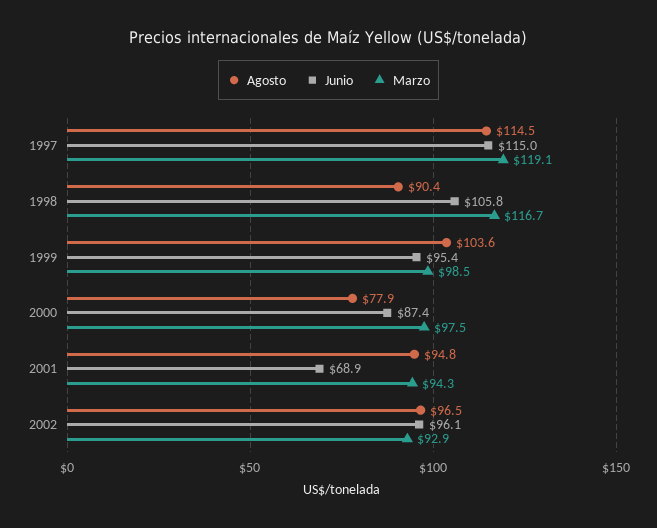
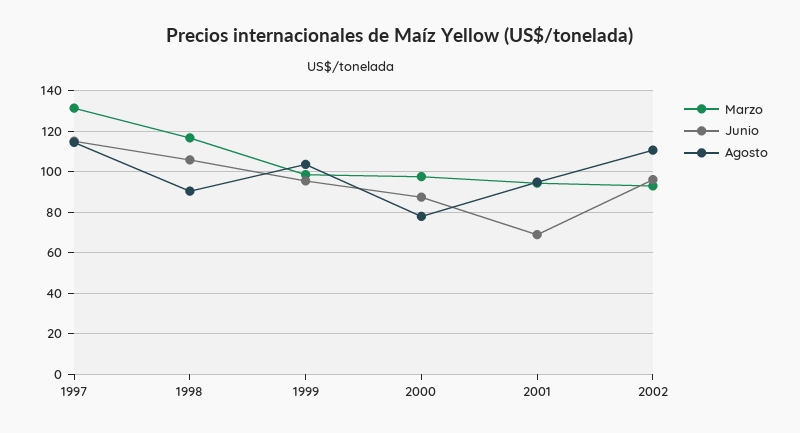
Marzo, 1997: 119.1 -> 130
Agosto, 2002: 96.5 -> 110

